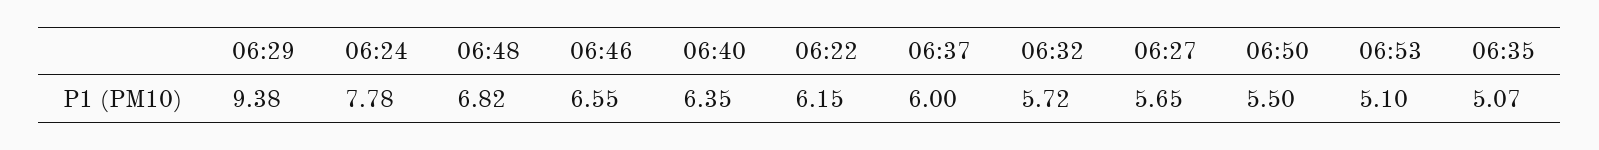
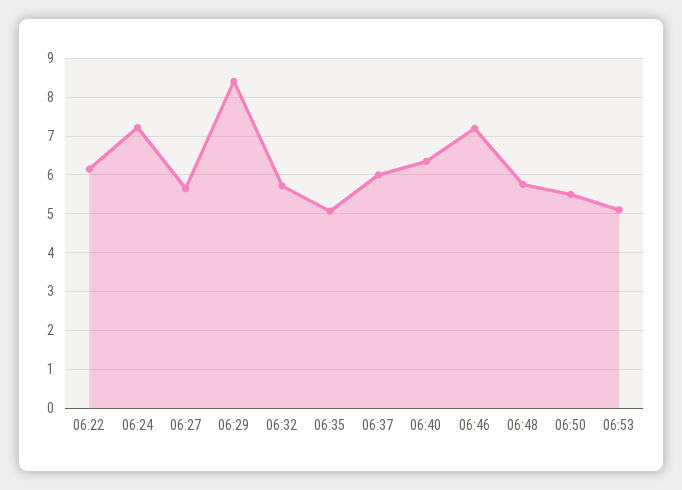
06:29: 9.38 -> 8.4
06:24: 7.78 -> 7.2
06:48: 6.82 -> 5.8
06:46: 6.55 -> 7.2

